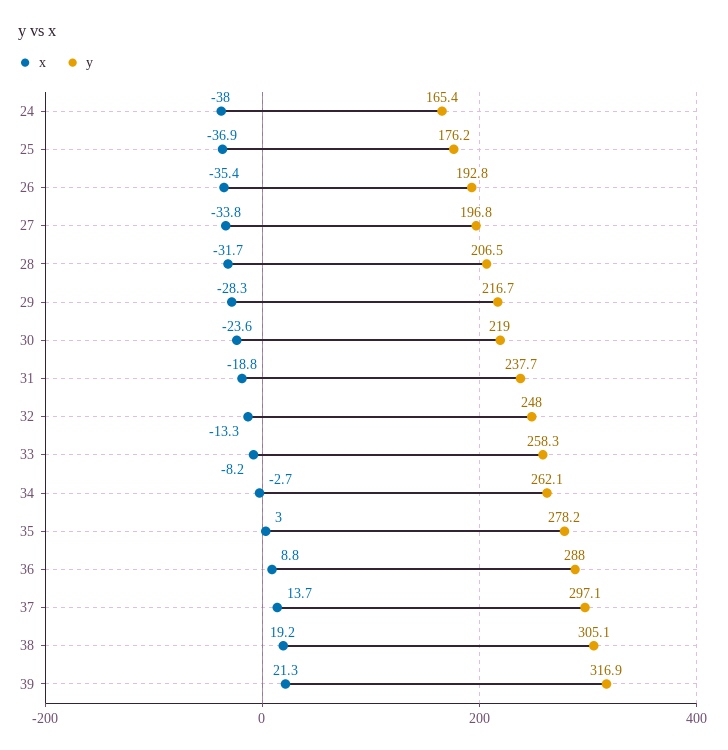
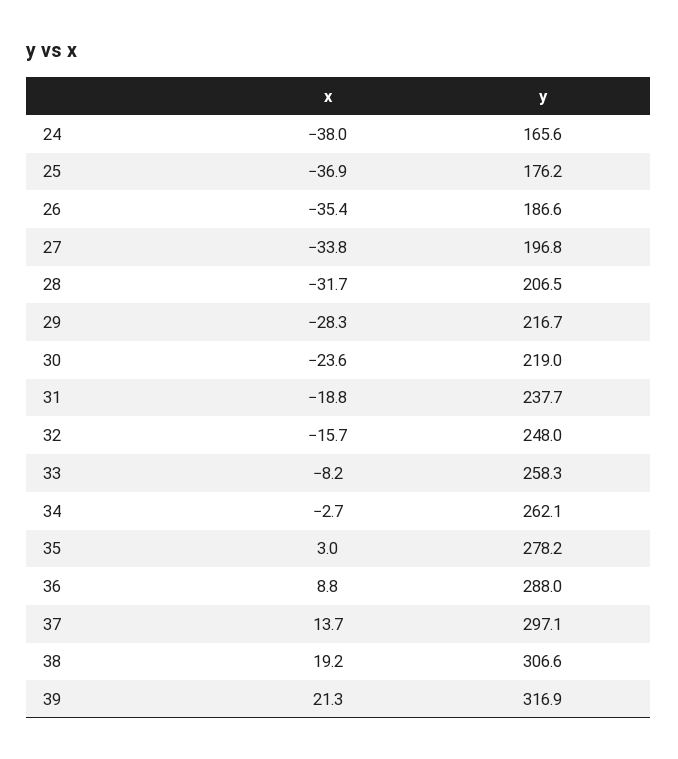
y, 24: 165.4 -> 165.6
y, 26: 192.8 -> 186.6
x, 32: -13.3 -> -15.7
y, 38: 305.1 -> 306.6

